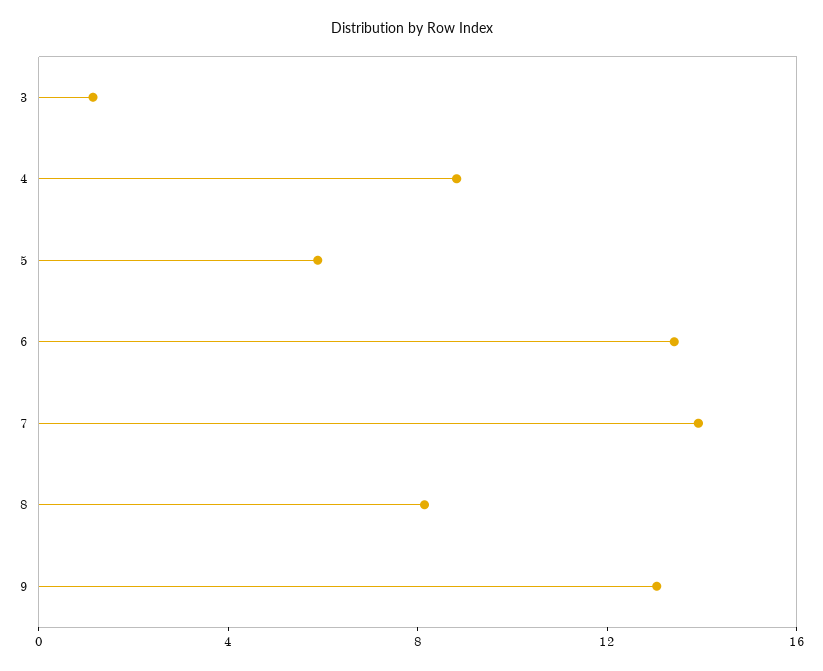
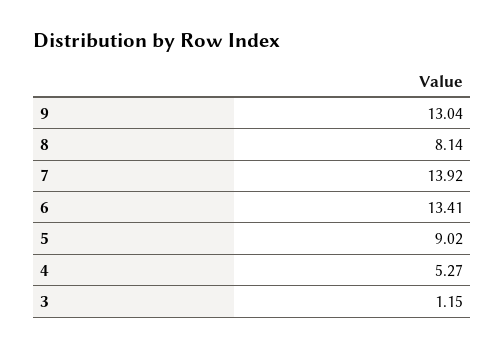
4: 9 -> 5.27
5: 6 -> 9.02

